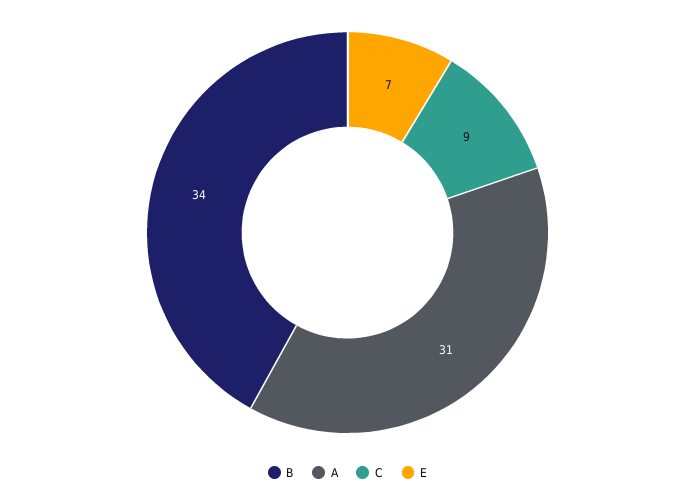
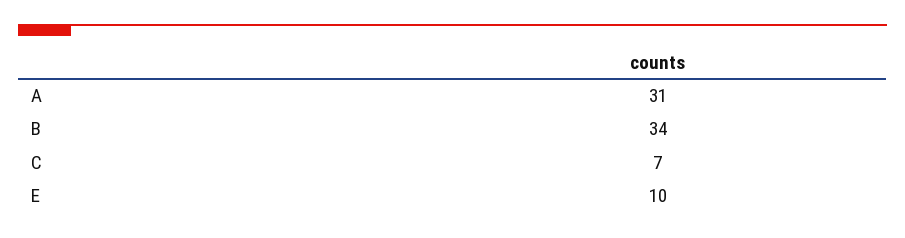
C: 9 -> 7
E: 7 -> 10

